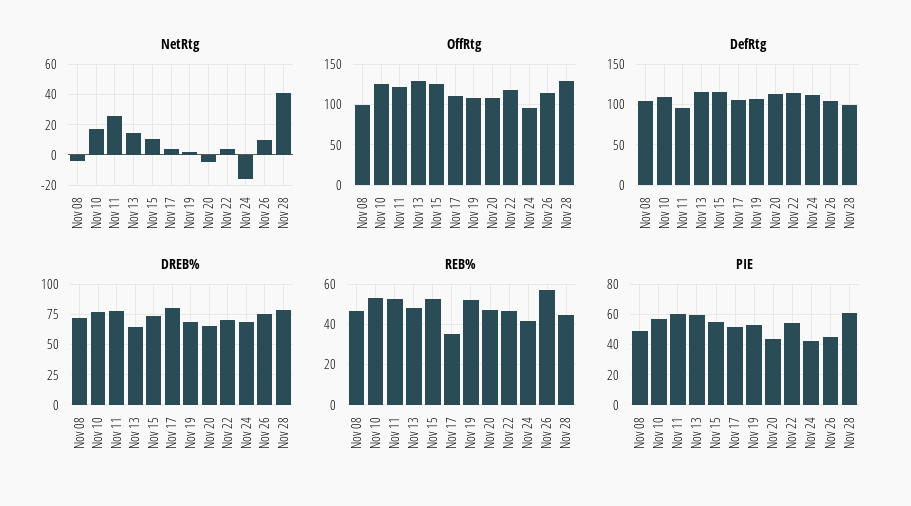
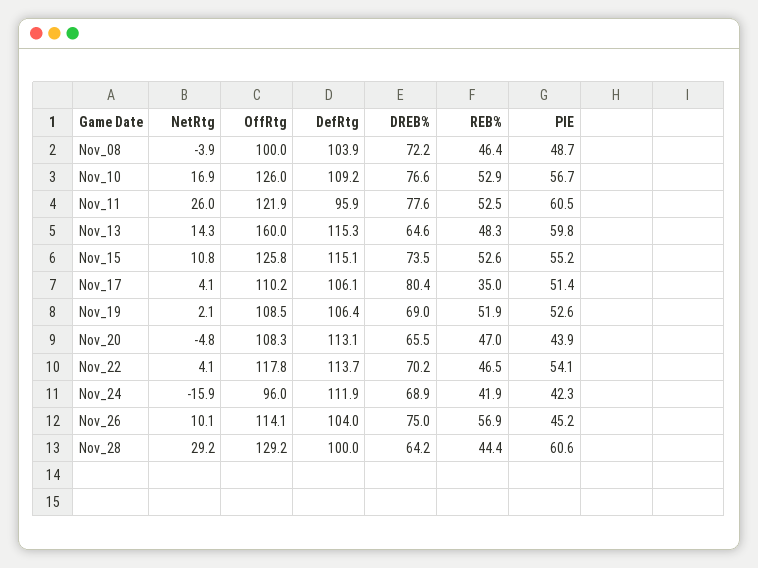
NetRtg, Nov 28: 40 -> 29.2
OffRtg, Nov 13: 130 -> 160
DREB%, Nov 28: 80 -> 64.2

